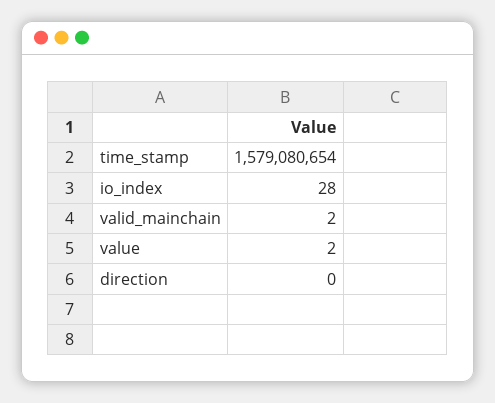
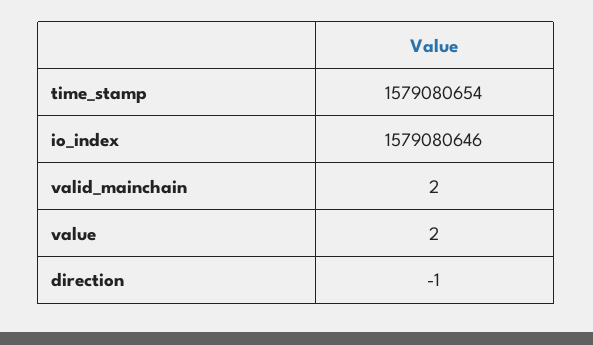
io_index: 28 -> 1579080646
direction: 0 -> -1

